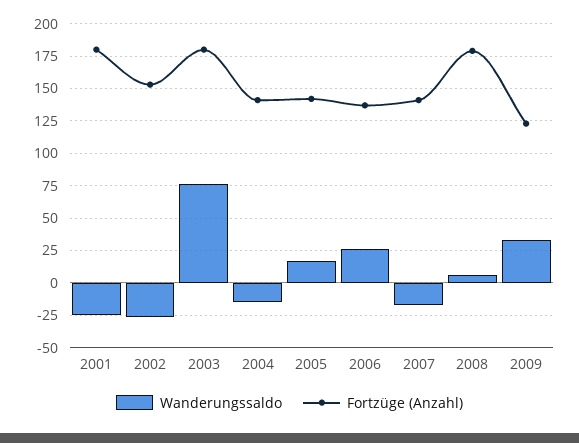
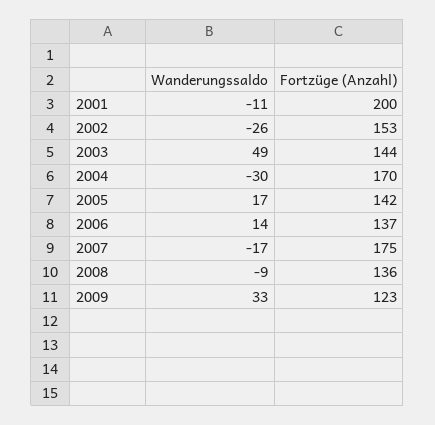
Wanderungssaldo, 2001: -25 -> -11
Fortzüge (Anzahl), 2001: 180 -> 200
Wanderungssaldo, 2003: 75 -> 49
Fortzüge (Anzahl), 2003: 180 -> 144
Wanderungssaldo, 2004: -15 -> -30
Fortzüge (Anzahl), 2004: 140 -> 170
Wanderungssaldo, 2006: 25 -> 14
Fortzüge (Anzahl), 2007: 140 -> 175
Wanderungssaldo, 2008: 5 -> -9
Fortzüge (Anzahl), 2008: 180 -> 136

